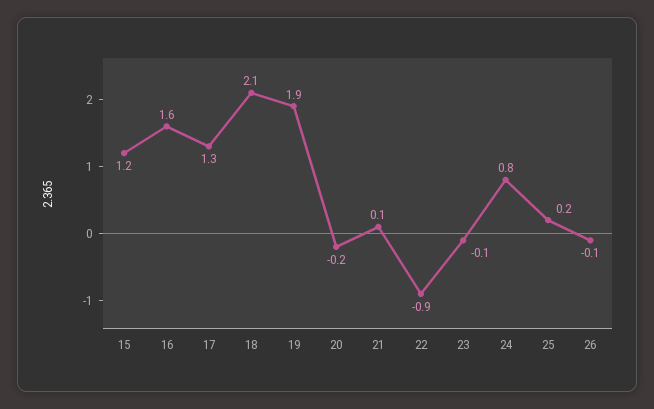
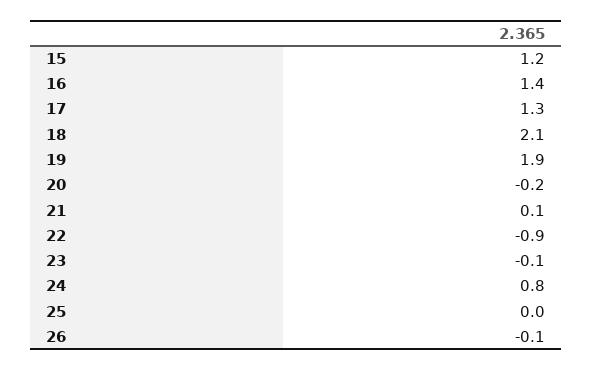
16: 1.6 -> 1.4
25: 0.2 -> 0

